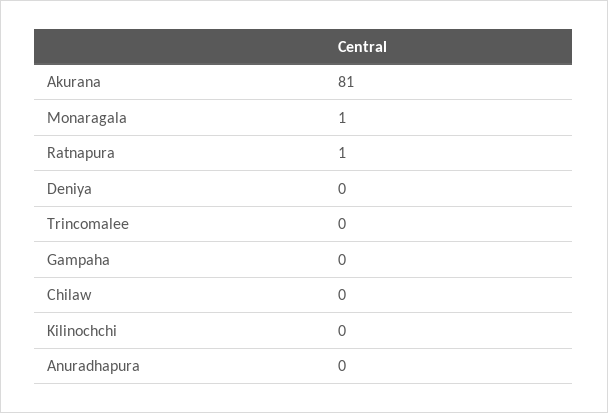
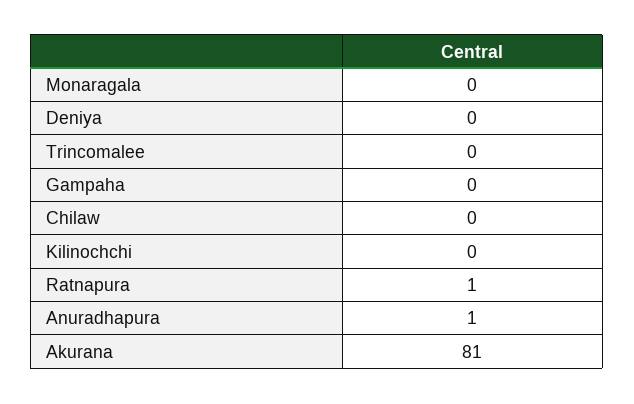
Monaragala: 1 -> 0
Anuradhapura: 0 -> 1

